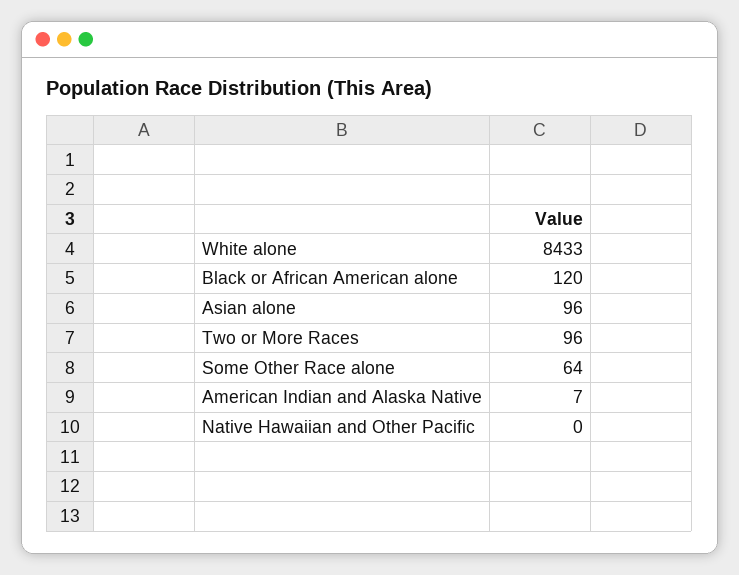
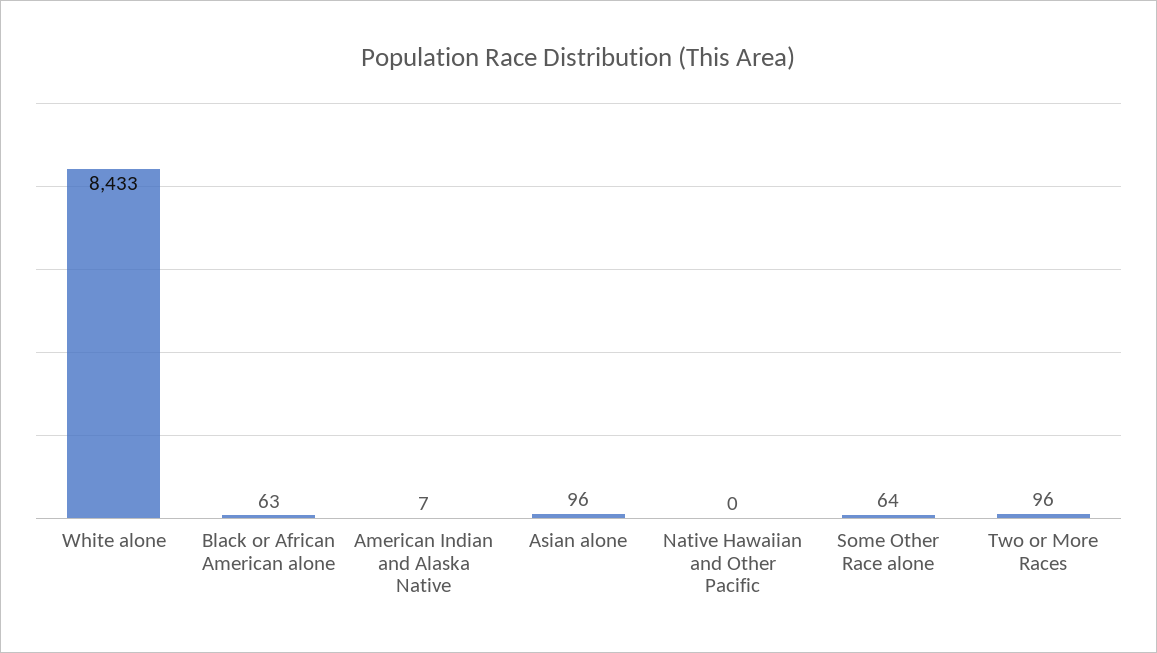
Black or African American alone: 120 -> 63

